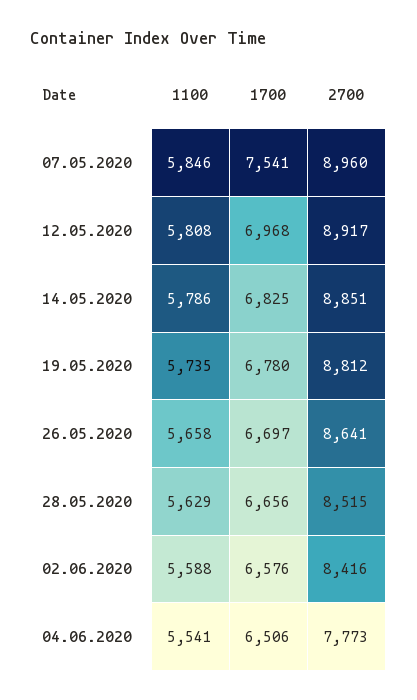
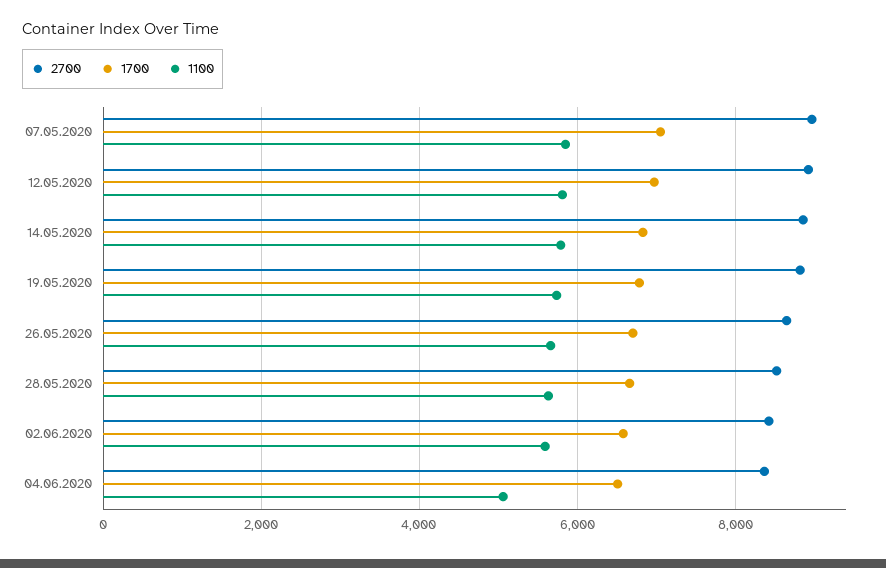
1700, 07.05.2020: 7541 -> 7000
1100, 04.06.2020: 5541 -> 5000
2700, 04.06.2020: 7773 -> 8400

